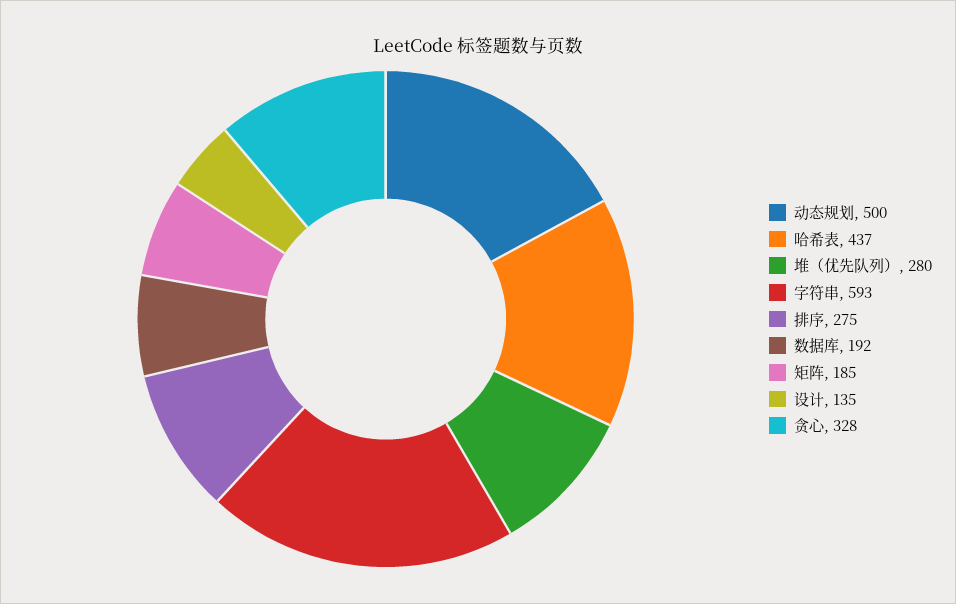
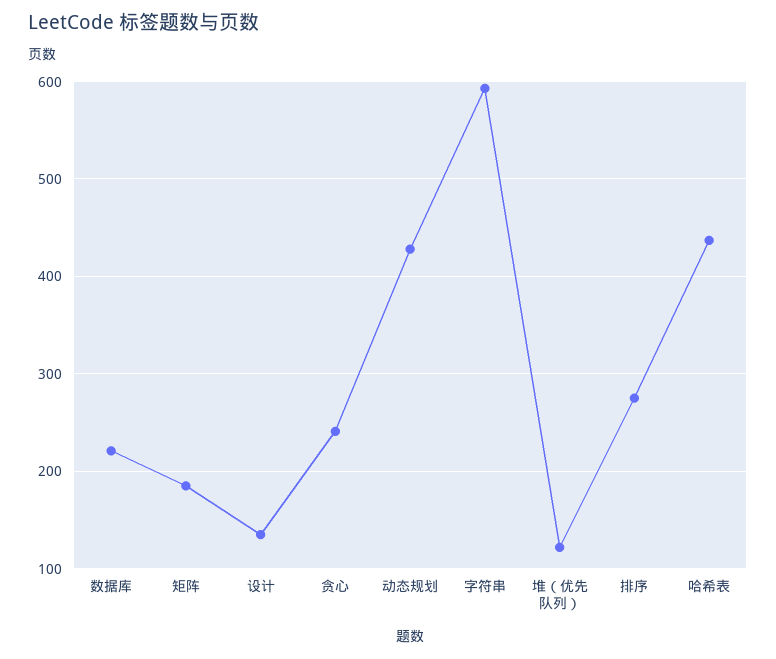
动态规划: 500 -> 430
堆（优先队列）: 280 -> 120
数据库: 192 -> 220
贪心: 328 -> 240

